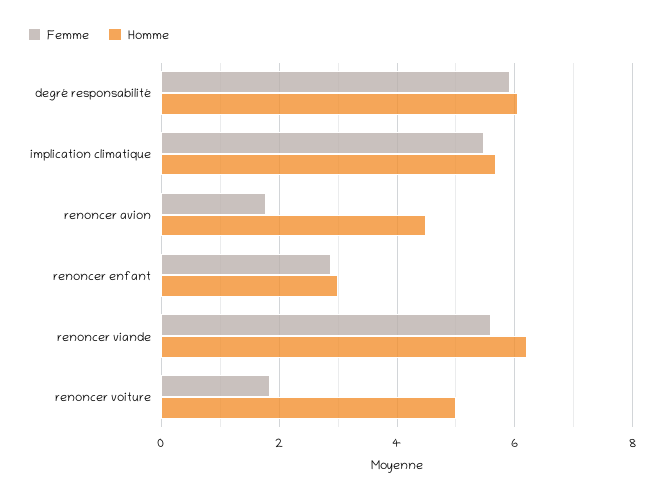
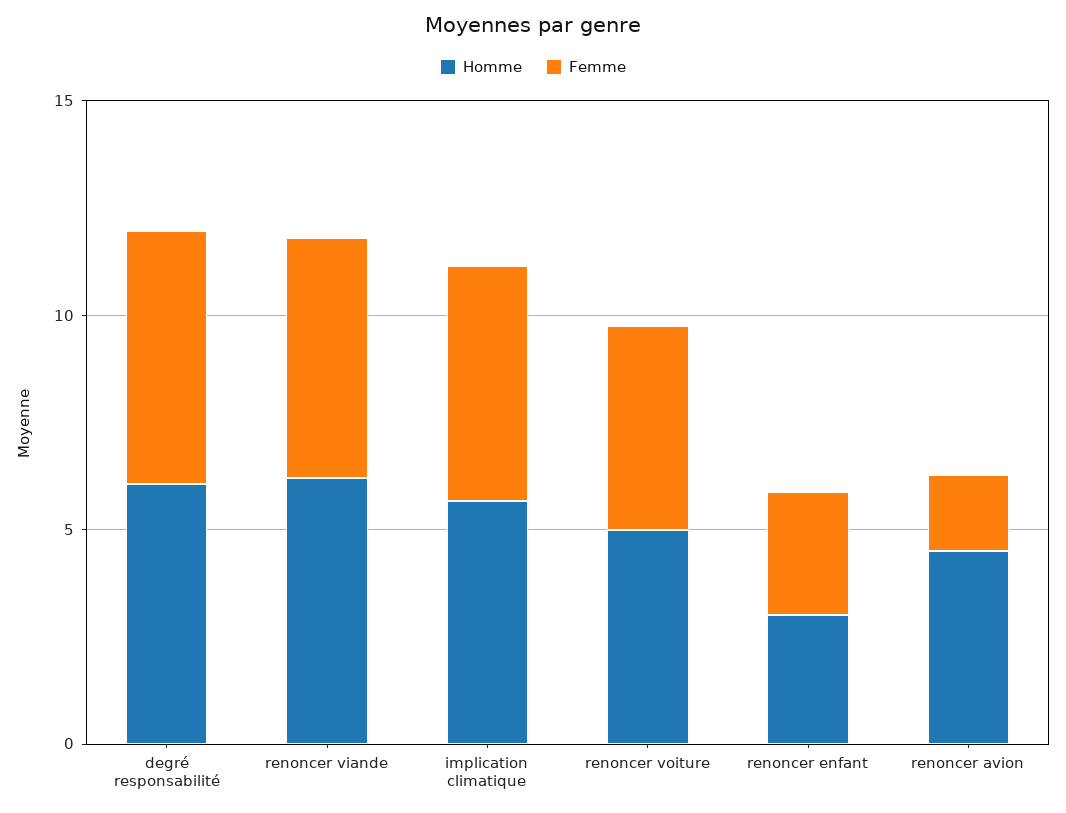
Femme, renoncer voiture: 1.8 -> 5

